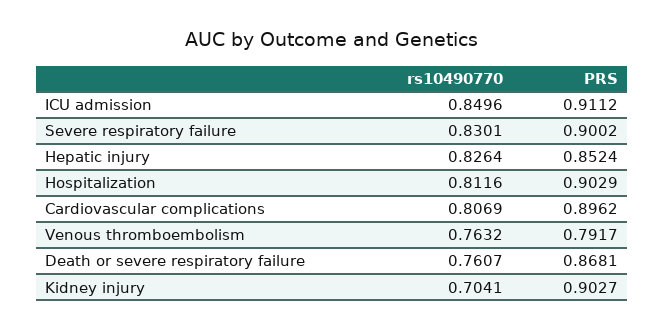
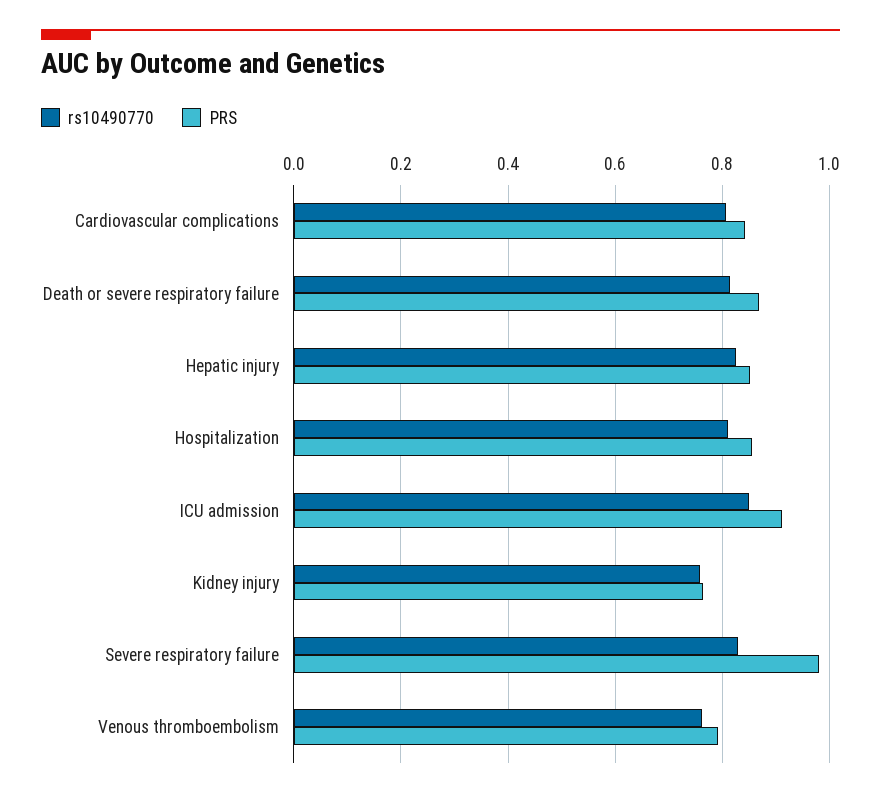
PRS, Severe respiratory failure: 0.9002 -> 0.98
PRS, Hospitalization: 0.9029 -> 0.86
PRS, Cardiovascular complications: 0.8962 -> 0.84
rs10490770, Death or severe respiratory failure: 0.7607 -> 0.82
rs10490770, Kidney injury: 0.7041 -> 0.76
PRS, Kidney injury: 0.9027 -> 0.76

